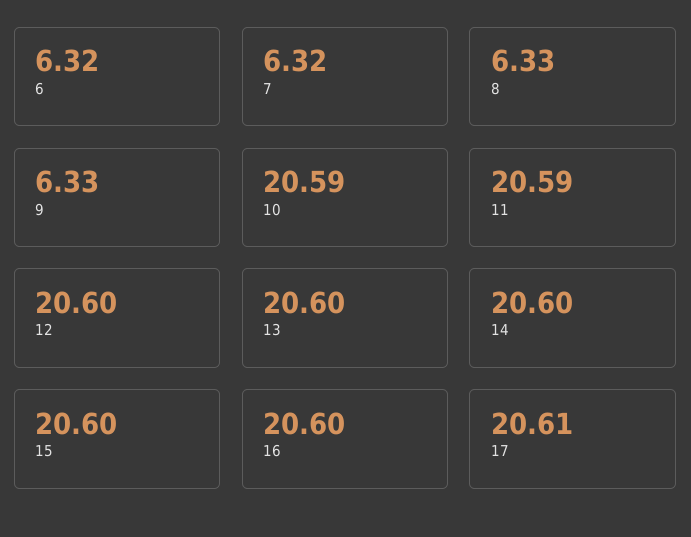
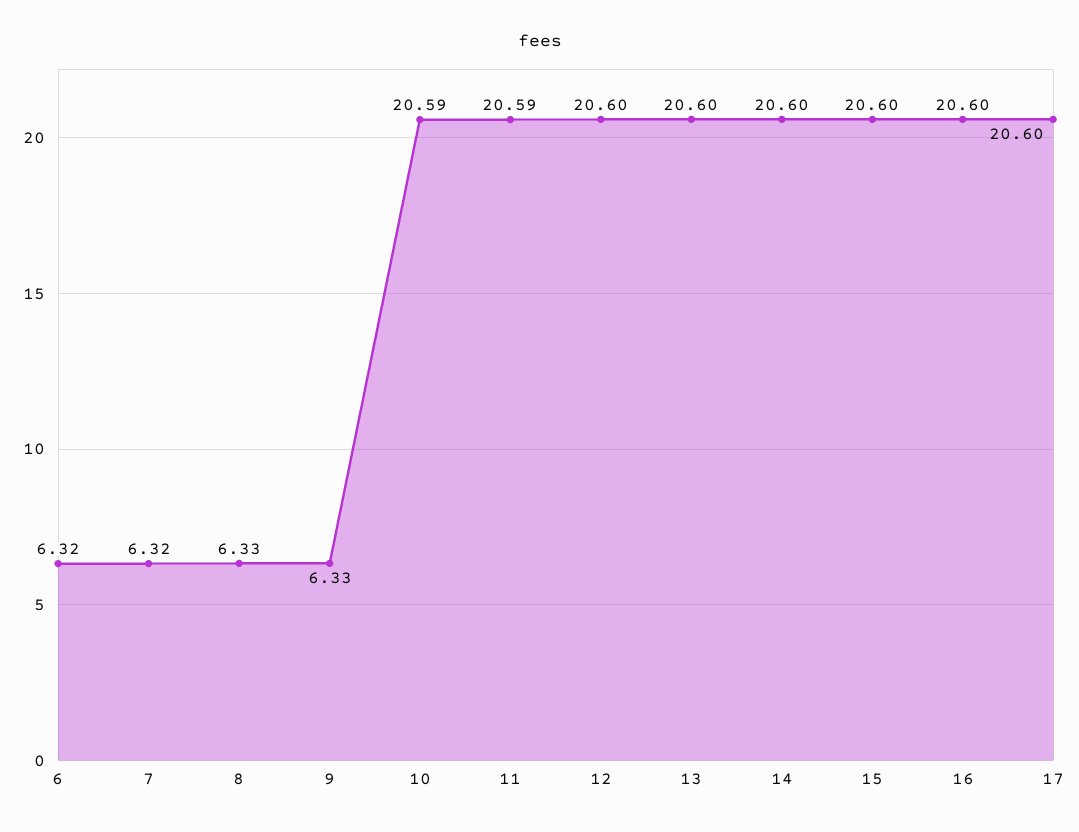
17: 20.61 -> 20.6

